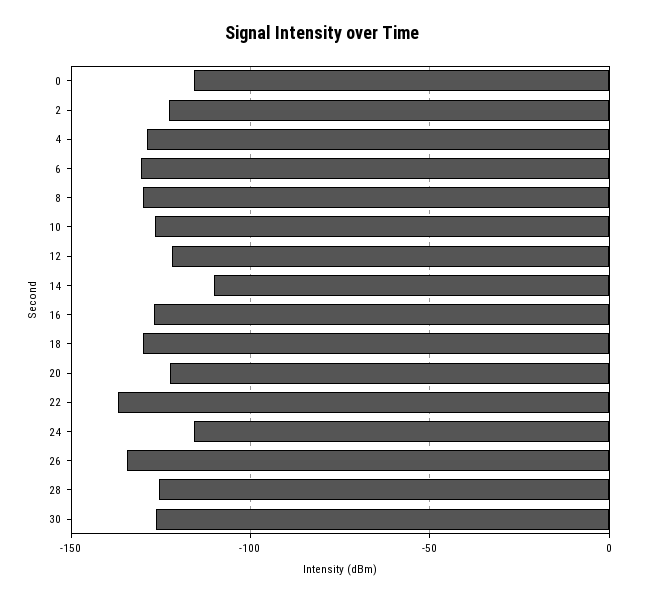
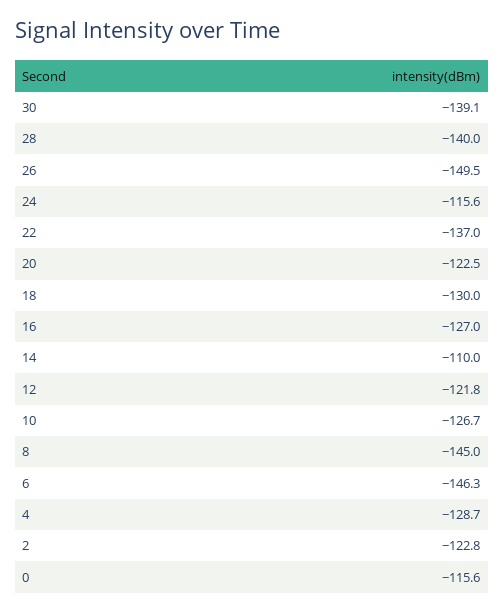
6: -130 -> -146.3
8: -130 -> -145
26: -135 -> -149.5
28: -125 -> -140
30: -125 -> -139.1

